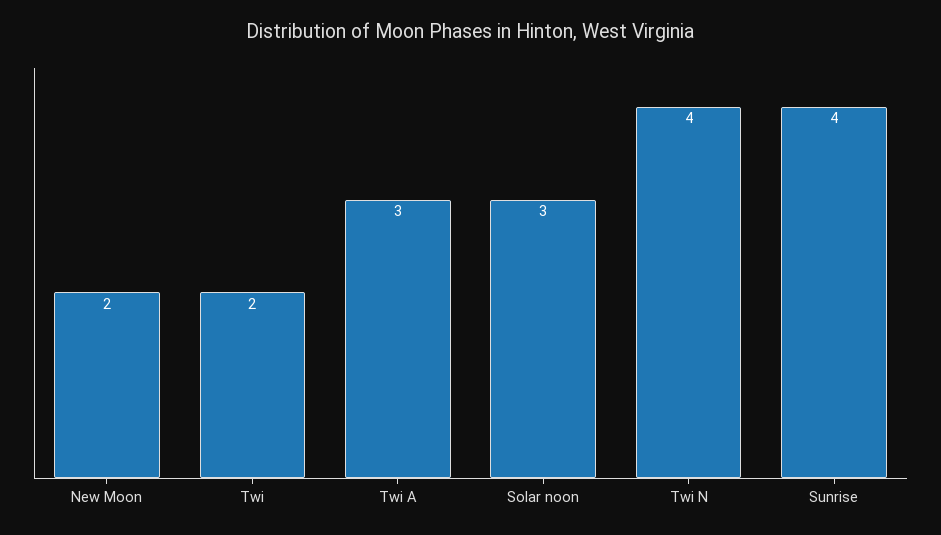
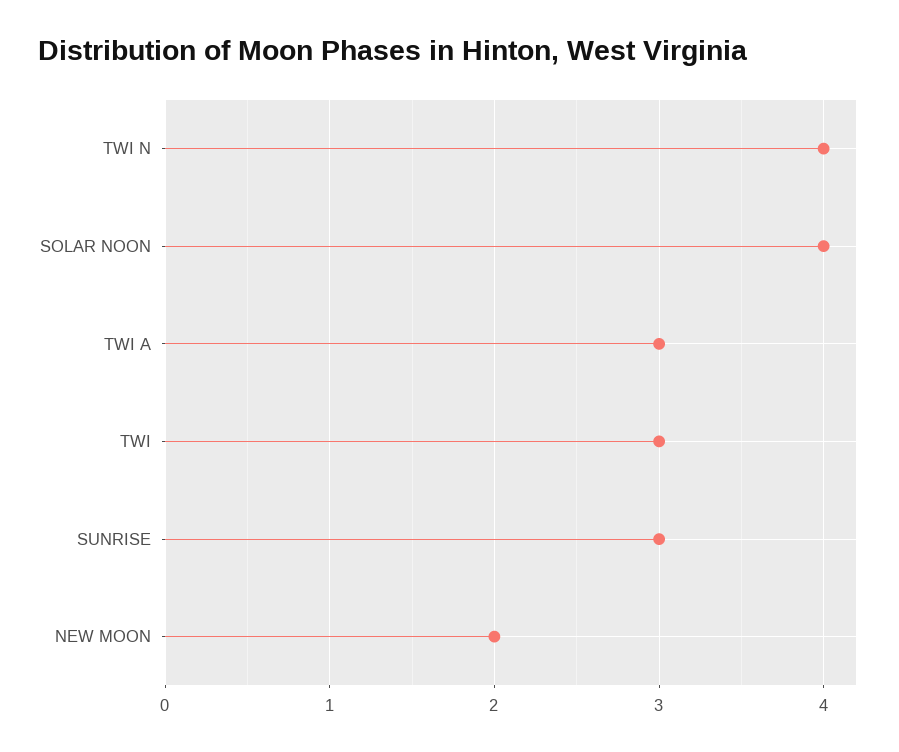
Twi: 2 -> 3
Solar noon: 3 -> 4
Sunrise: 4 -> 3

